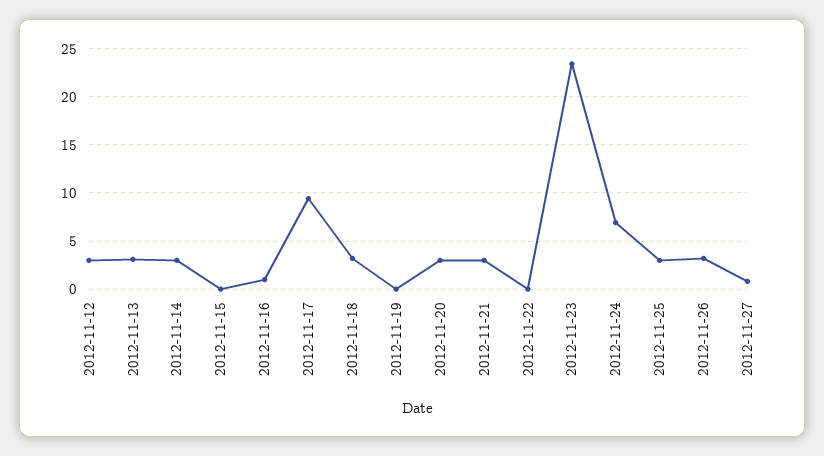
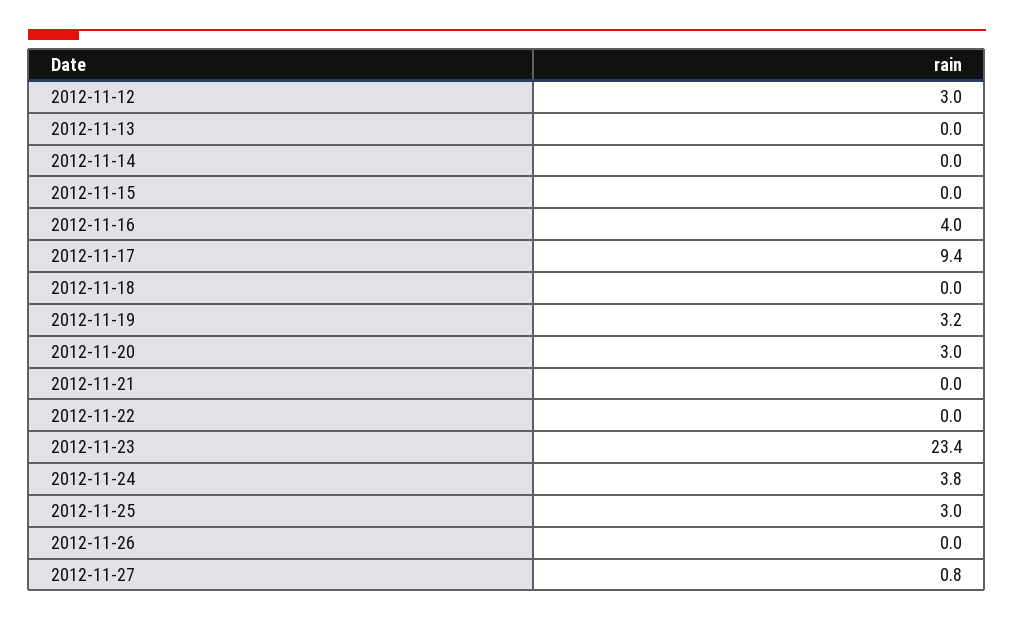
2012-11-13: 3 -> 0
2012-11-14: 3 -> 0
2012-11-16: 1 -> 4
2012-11-18: 3 -> 0
2012-11-19: 0 -> 3.2
2012-11-21: 3 -> 0
2012-11-24: 7 -> 3.8
2012-11-26: 3 -> 0

